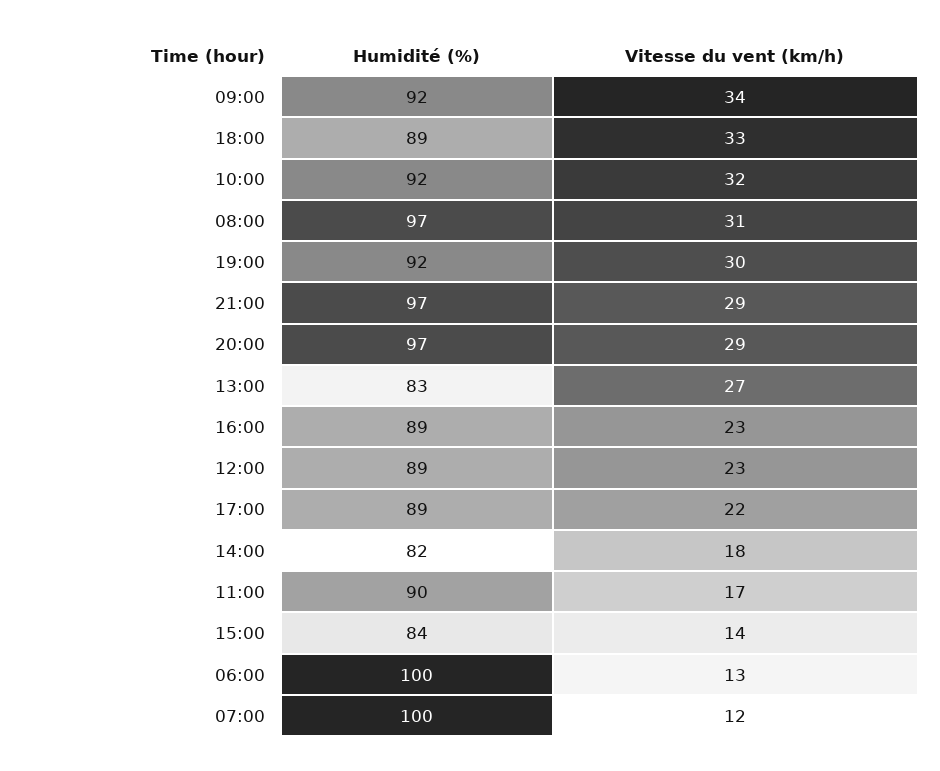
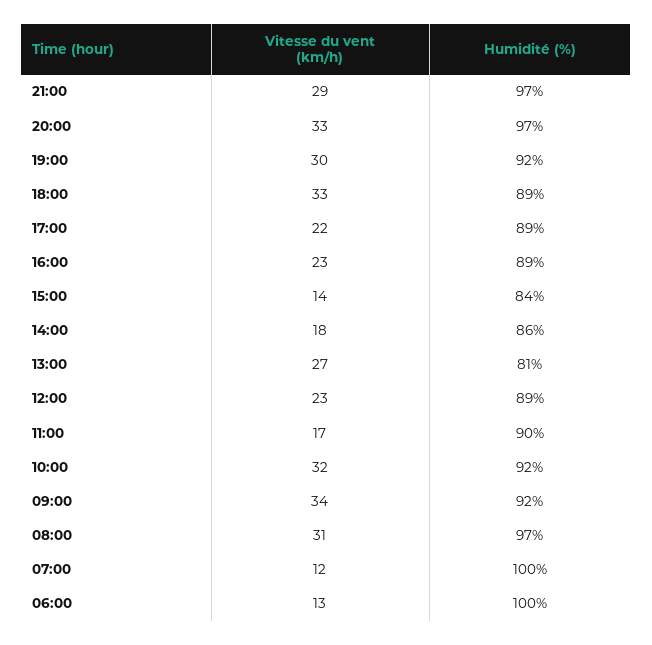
Vitesse du vent (km/h), 20:00: 29 -> 33
Humidité (%), 13:00: 83 -> 81
Humidité (%), 14:00: 82 -> 86

